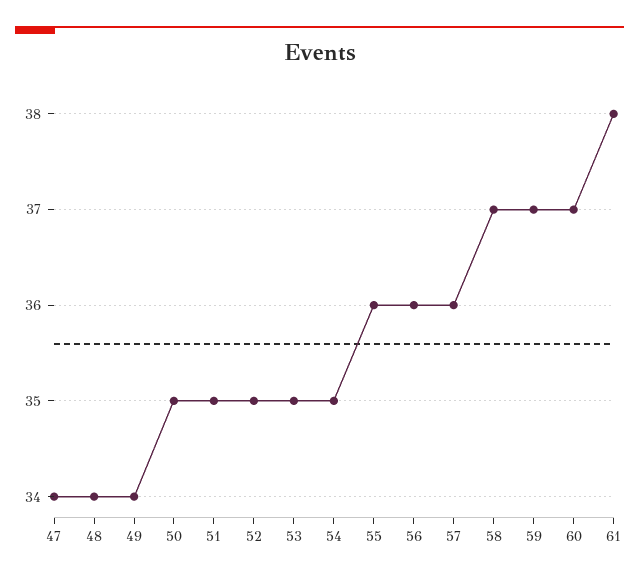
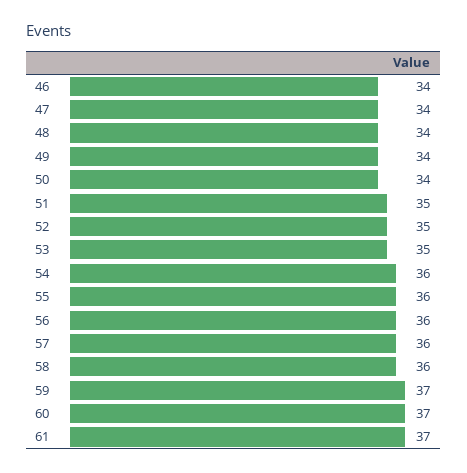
50: 35 -> 34
54: 35 -> 36
58: 37 -> 36
61: 38 -> 37
46: none -> 34

